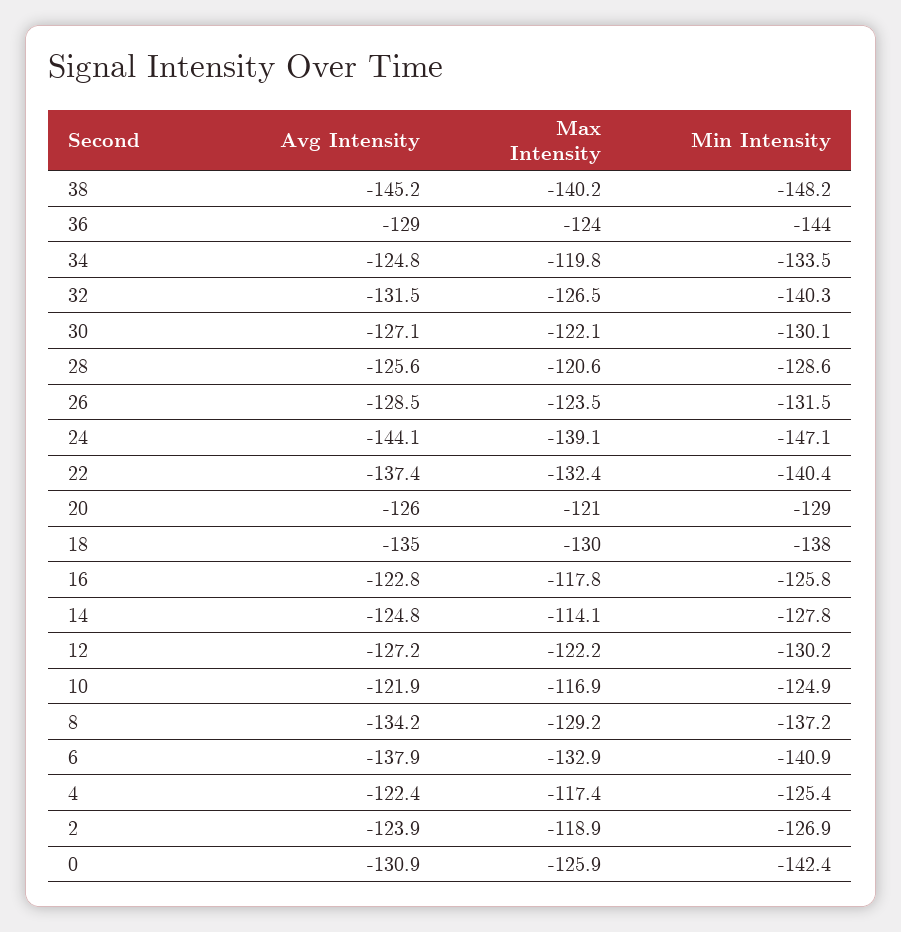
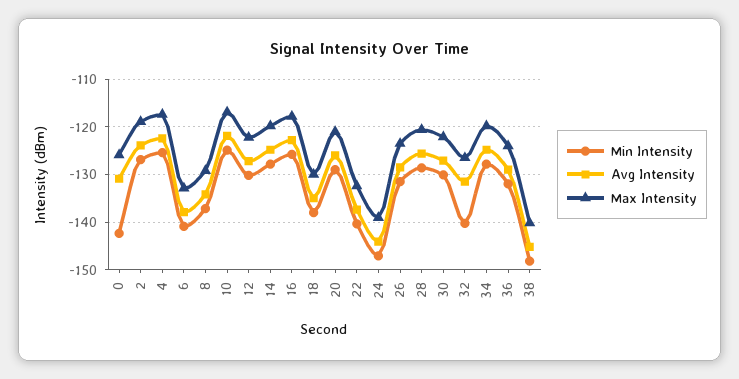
Min Intensity, 36: -144 -> -132
Min Intensity, 34: -133.5 -> -128
Max Intensity, 14: -114.1 -> -120

